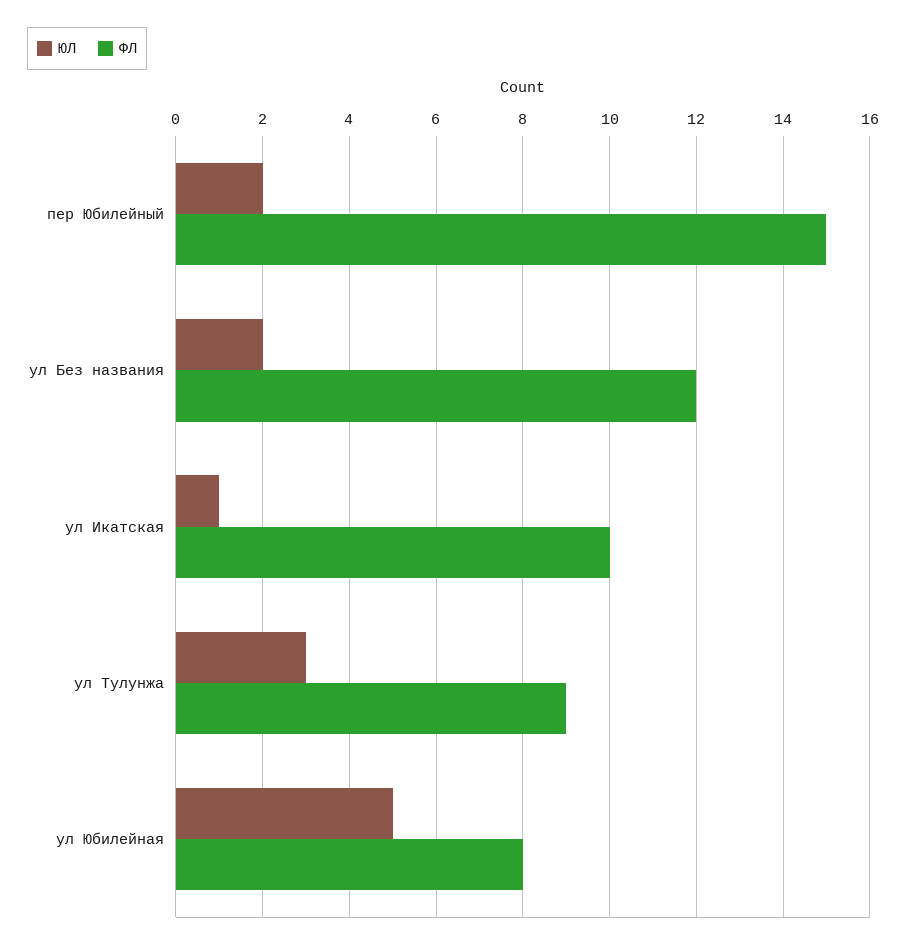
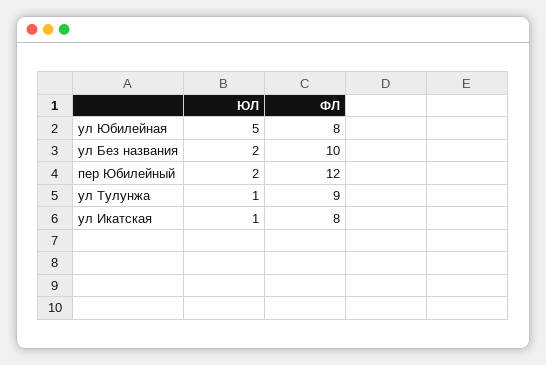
ФЛ, пер Юбилейный: 15 -> 12
ФЛ, ул Без названия: 12 -> 10
ФЛ, ул Икатская: 10 -> 8
ЮЛ, ул Тулунжа: 3 -> 1

